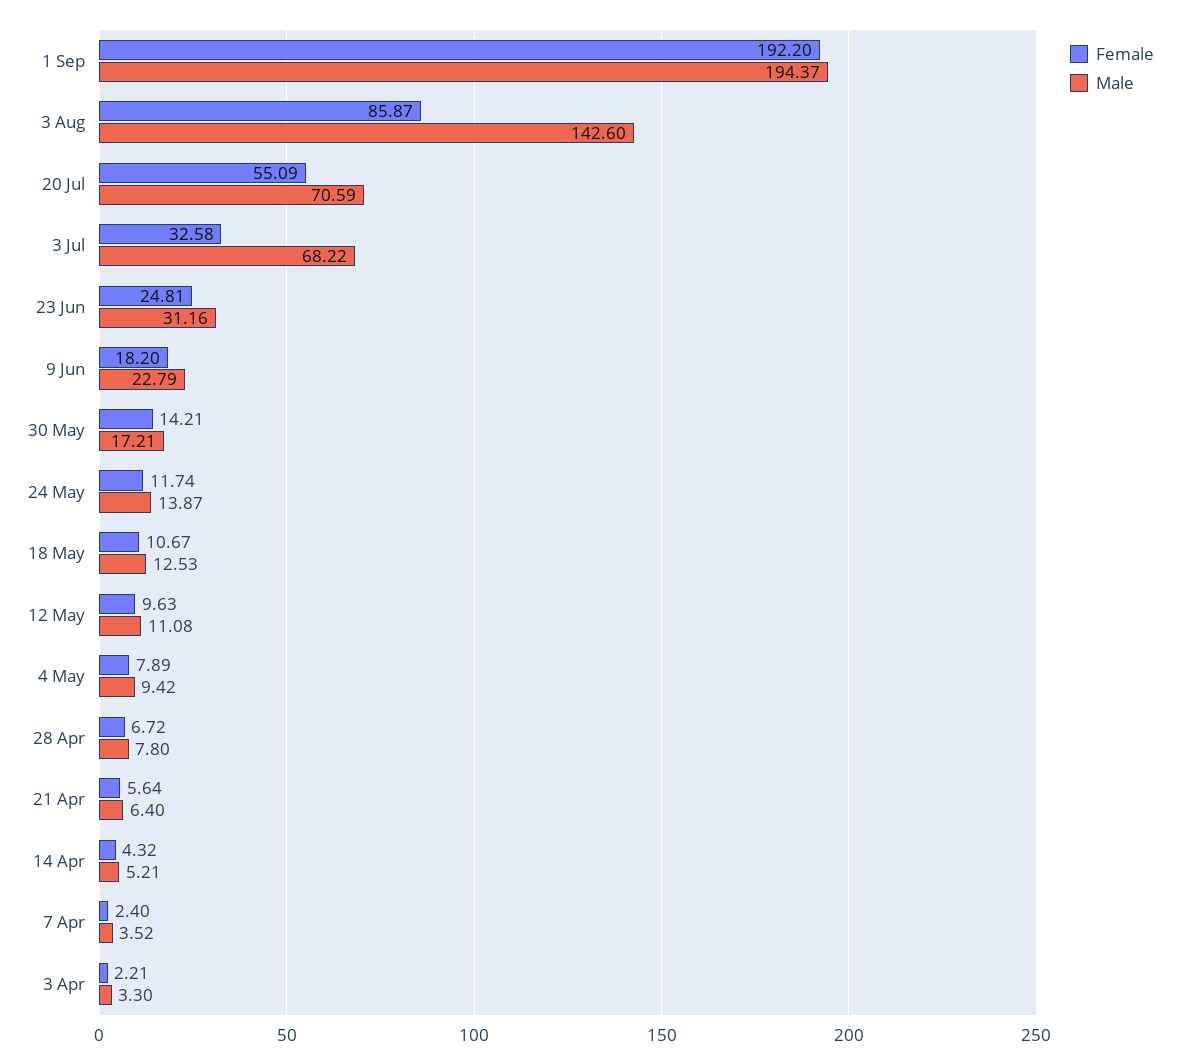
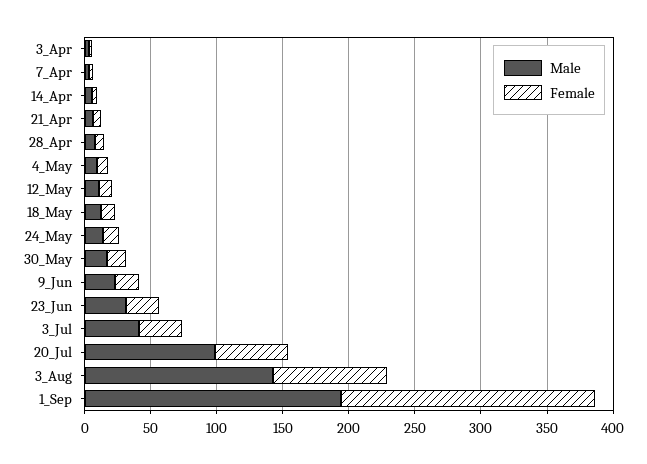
Male, 20 Jul: 70.59 -> 100
Male, 3 Jul: 68.22 -> 40

